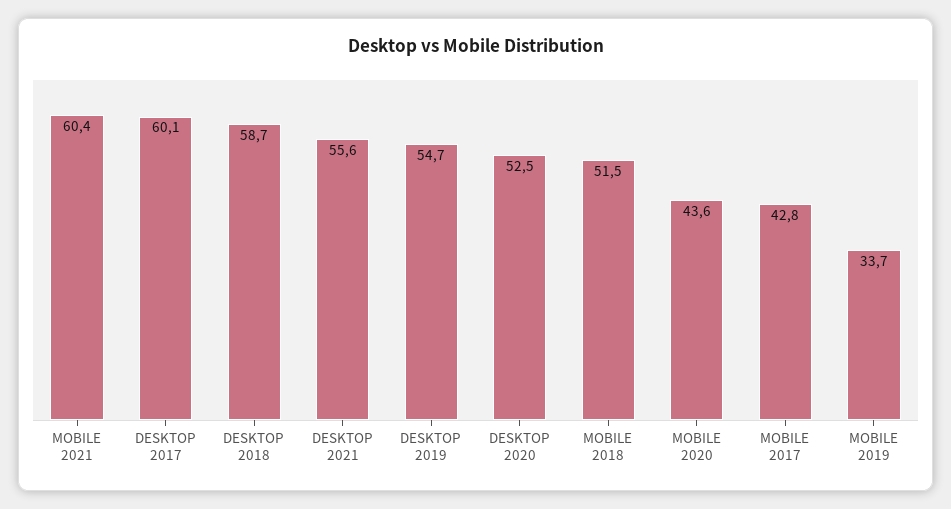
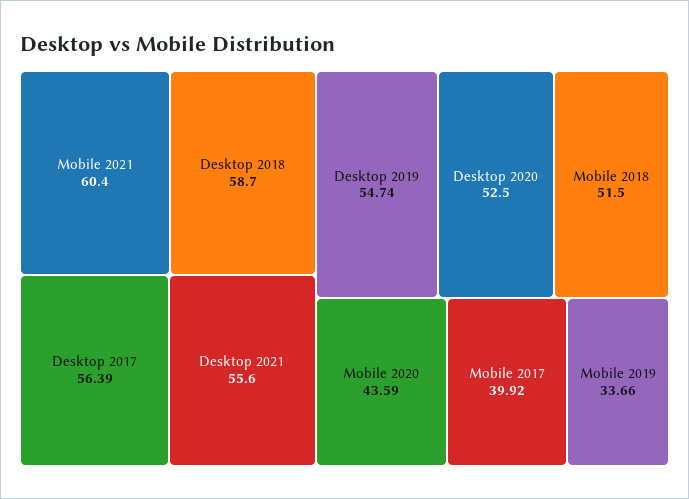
DESKTOP 2017: 60.1 -> 56.39
MOBILE 2017: 42.8 -> 39.92

